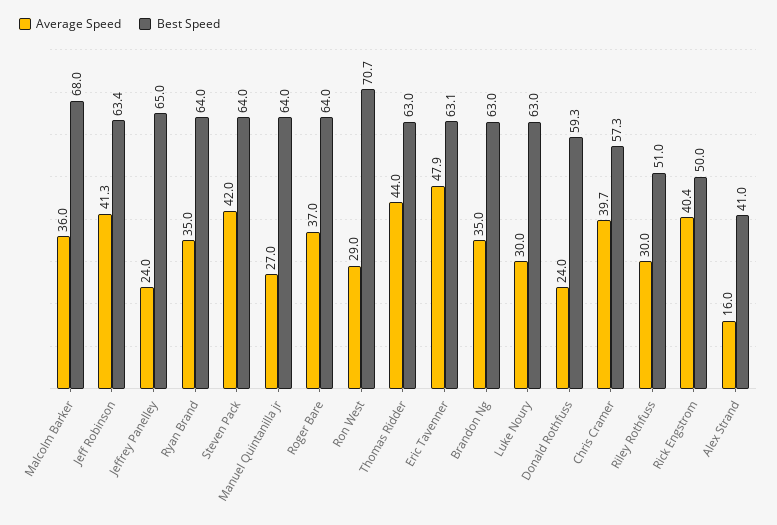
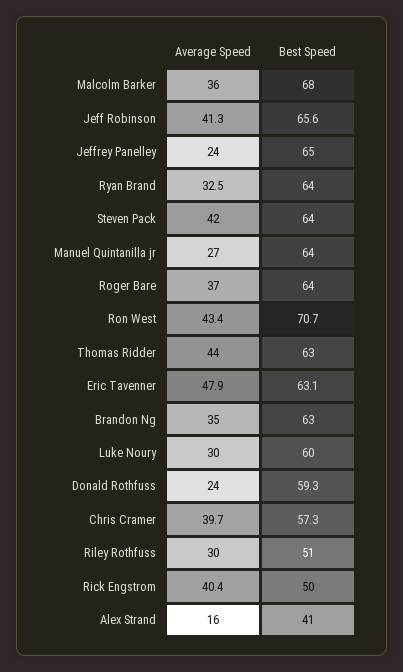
Best Speed, Jeff Robinson: 63.4 -> 65.6
Average Speed, Ryan Brand: 35 -> 32.5
Average Speed, Ron West: 29 -> 43.4
Best Speed, Luke Noury: 63 -> 60

